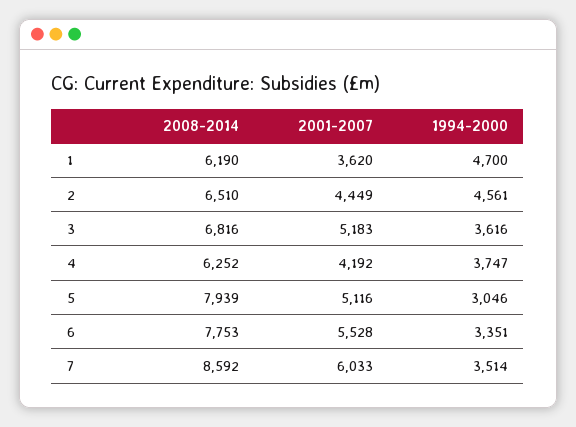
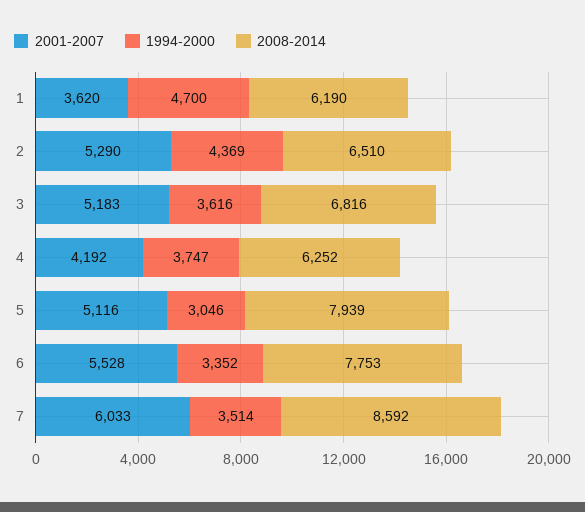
2001-2007, 2: 4449 -> 5290
1994-2000, 2: 4561 -> 4369
1994-2000, 6: 3351 -> 3352

